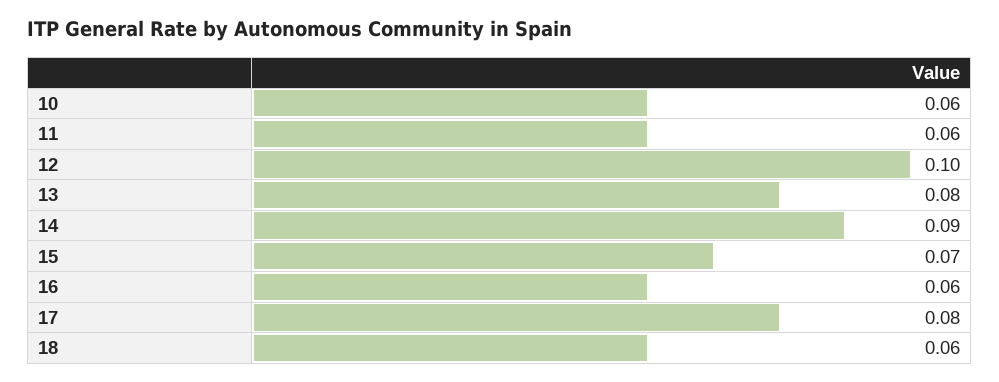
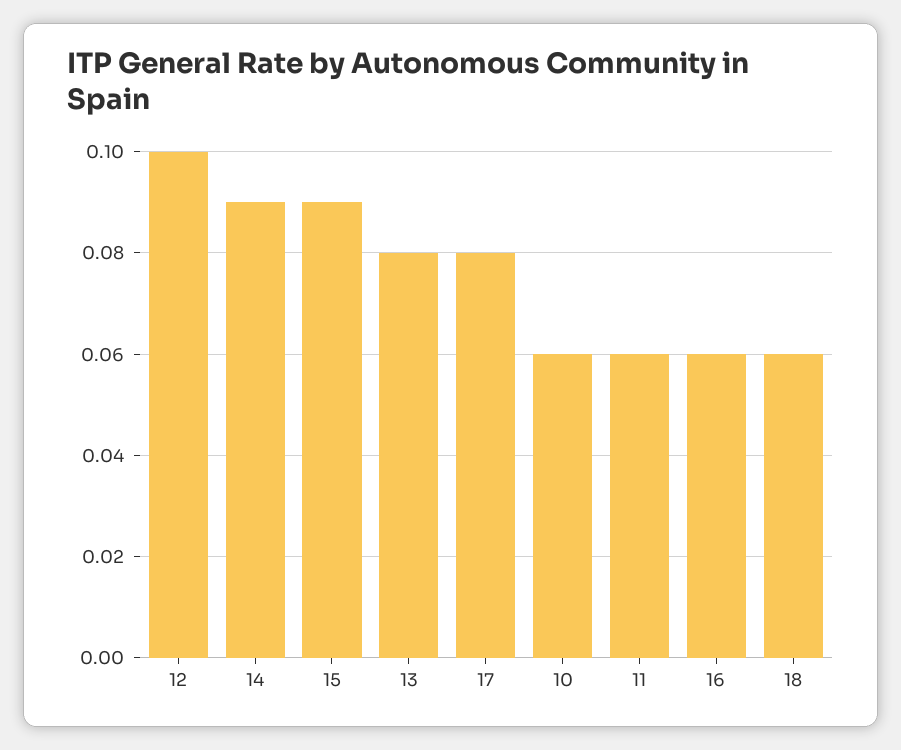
15: 0.07 -> 0.09

